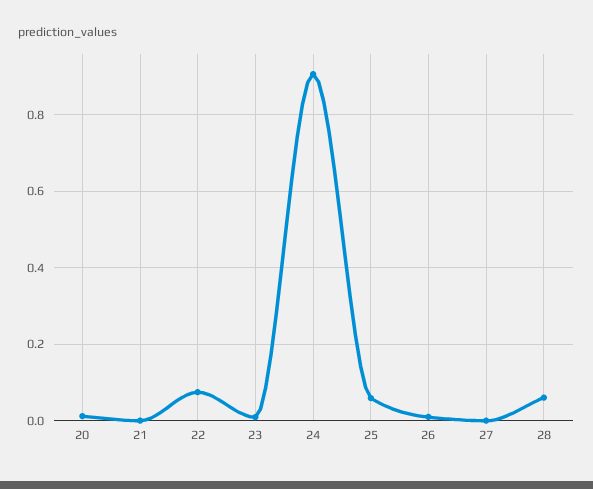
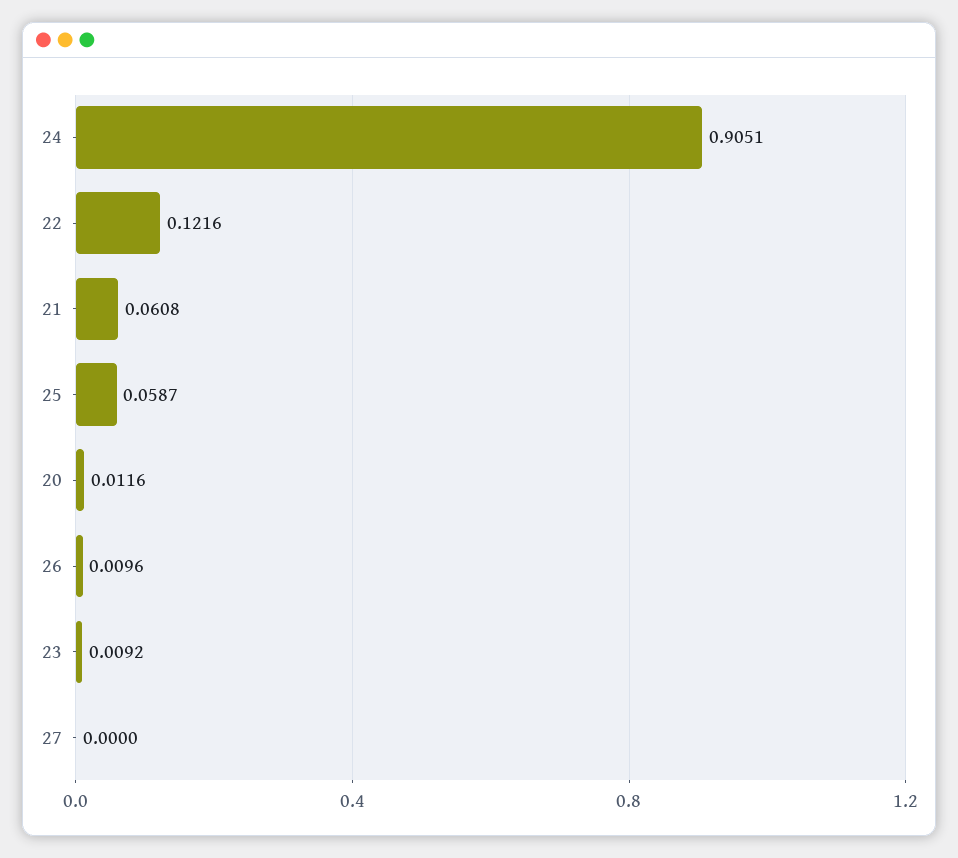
21: 0 -> 0.0608
22: 0.08 -> 0.1216
28: 0.06 -> none

